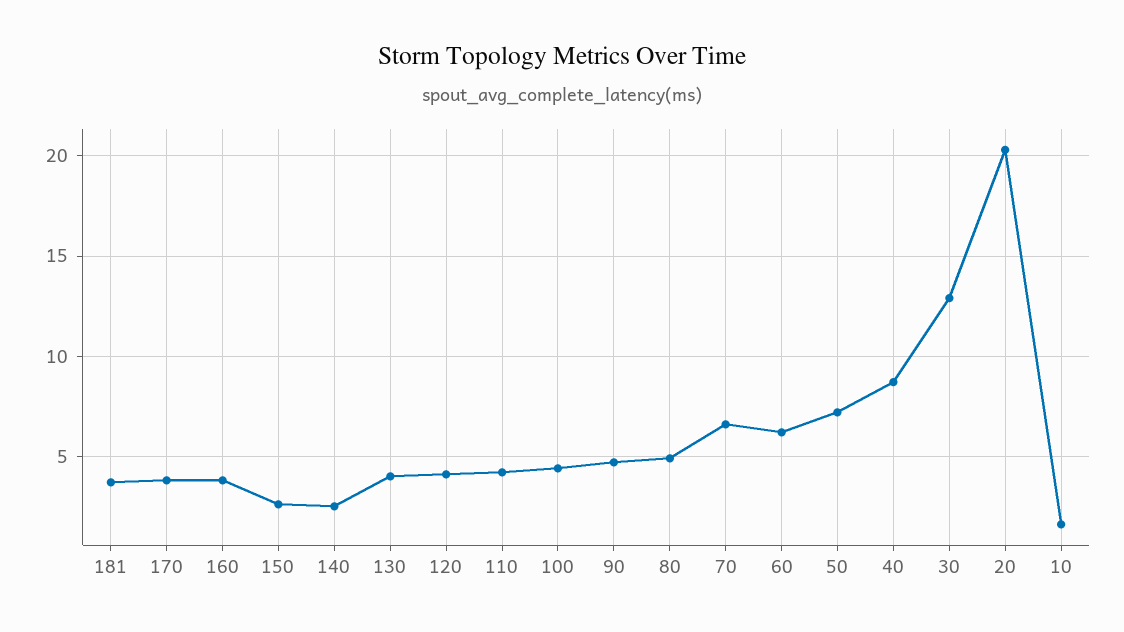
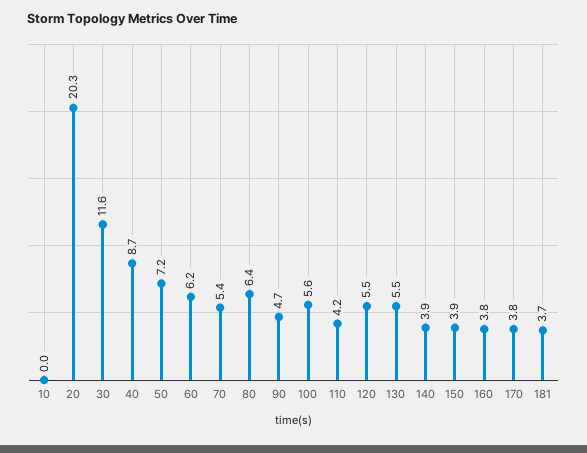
150: 2.5 -> 3.9
140: 2.5 -> 3.9
130: 4 -> 5.5
120: 4 -> 5.5
100: 4.5 -> 5.6
80: 5 -> 6.4
70: 6.5 -> 5.4
30: 13 -> 11.6
10: 1.5 -> 0

